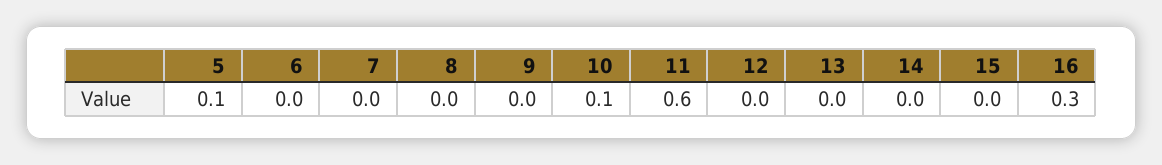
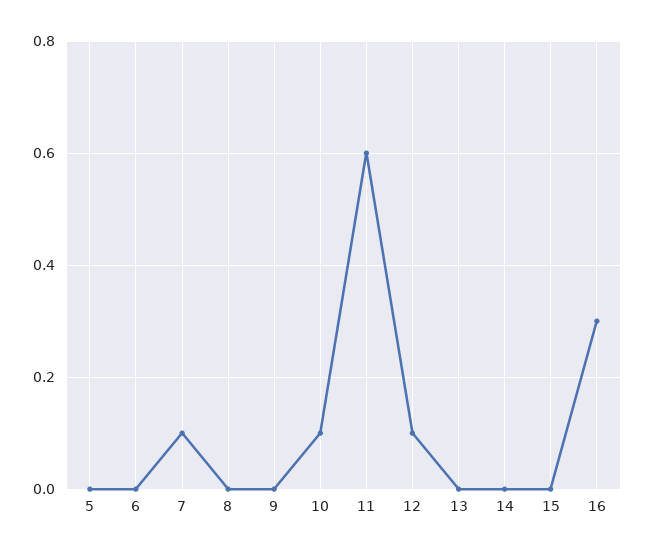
5: 0.1 -> 0
7: 0 -> 0.1
12: 0 -> 0.1

